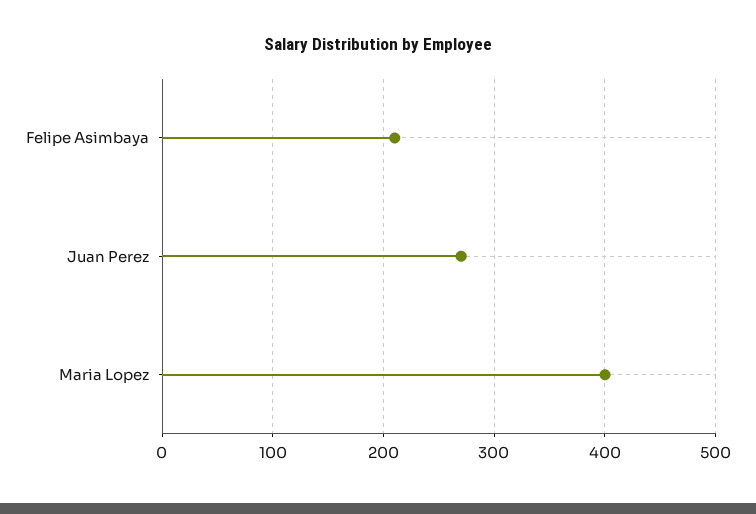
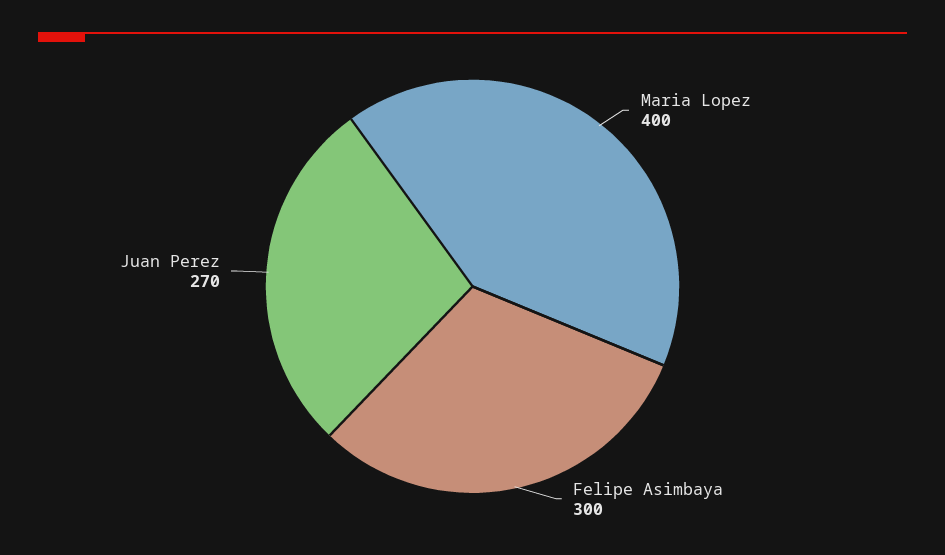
Felipe Asimbaya: 210 -> 300

